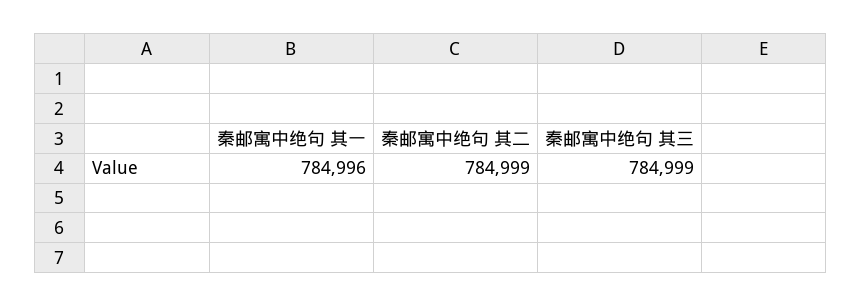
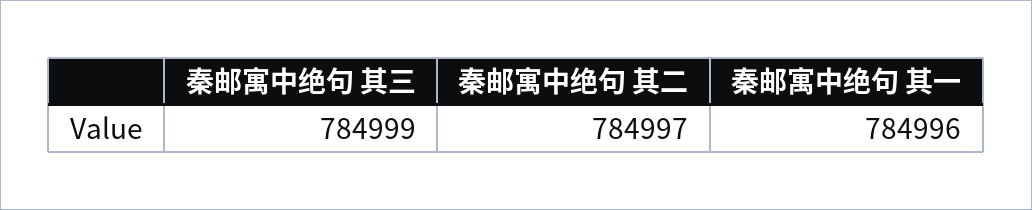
秦邮寓中绝句 其二: 784999 -> 784997

